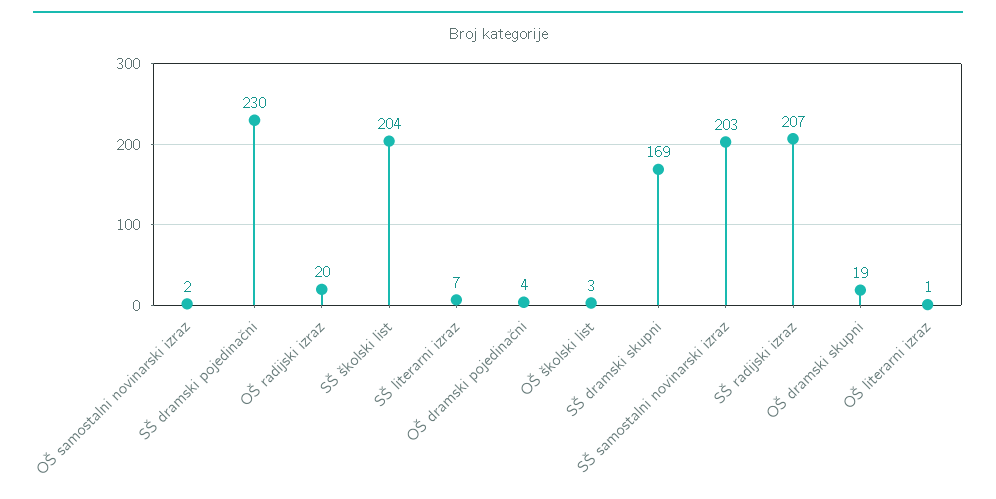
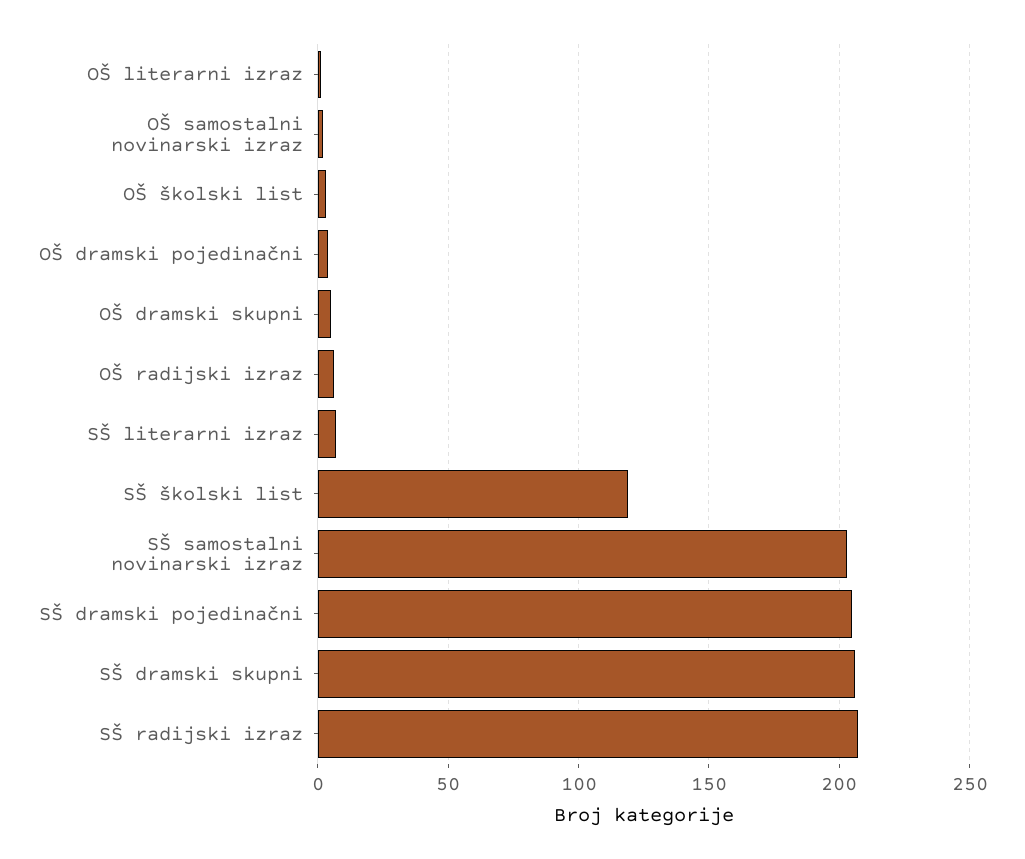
SŠ dramski pojedinačni: 230 -> 205
OŠ radijski izraz: 20 -> 5
SŠ školski list: 204 -> 120
SŠ dramski skupni: 169 -> 205
OŠ dramski skupni: 19 -> 5

